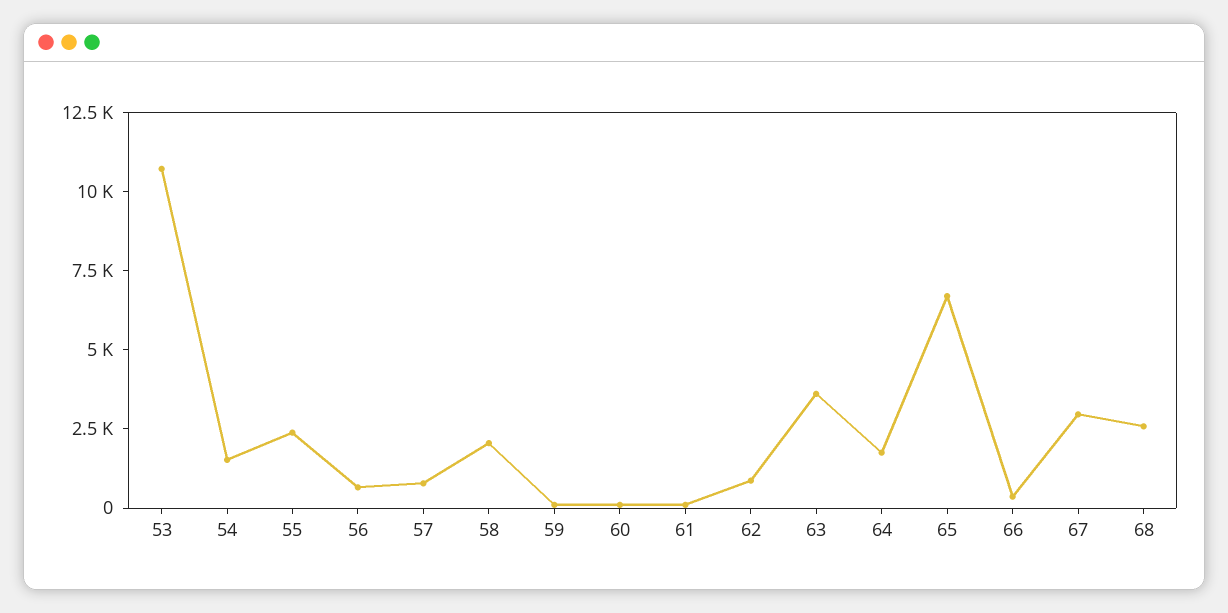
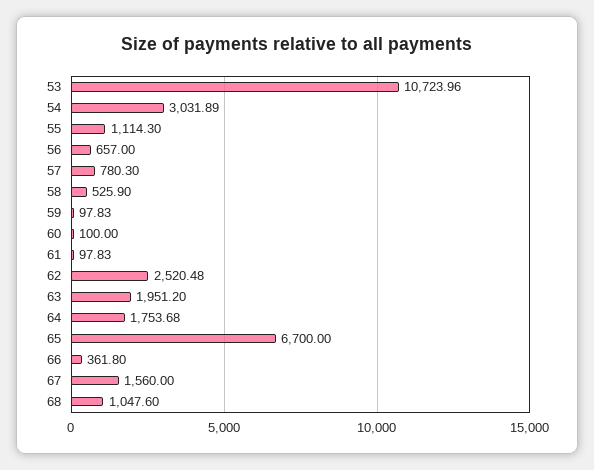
54: 1500 -> 3031.89
55: 2500 -> 1114.3
58: 2000 -> 525.9
62: 1000 -> 2520.48
63: 3500 -> 1951.2
67: 3000 -> 1560
68: 2500 -> 1047.6

